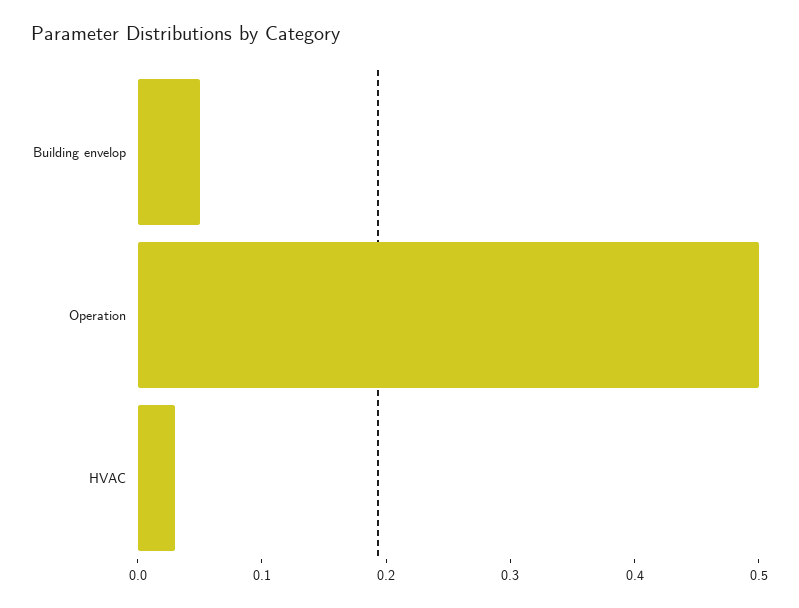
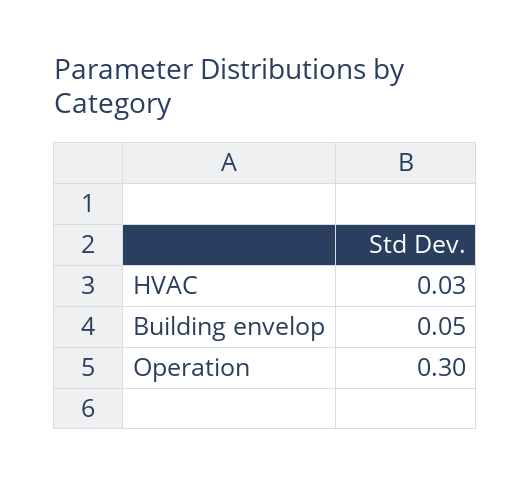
Operation: 0.5 -> 0.3

